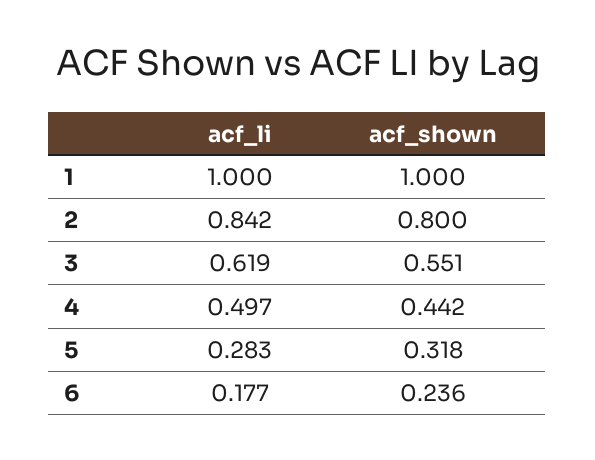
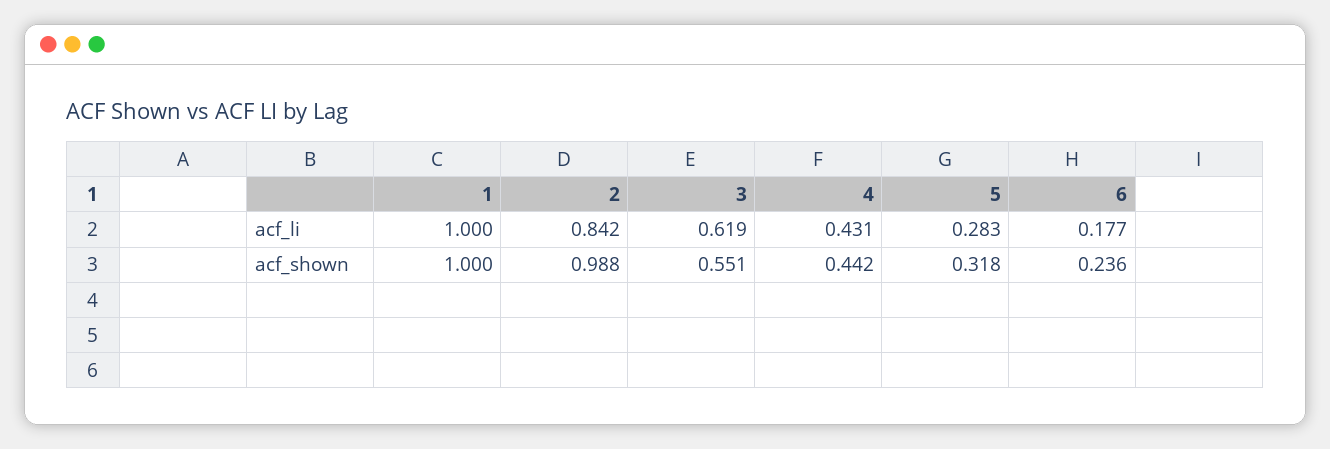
acf_shown, 2: 0.8 -> 0.988
acf_li, 4: 0.497 -> 0.431

